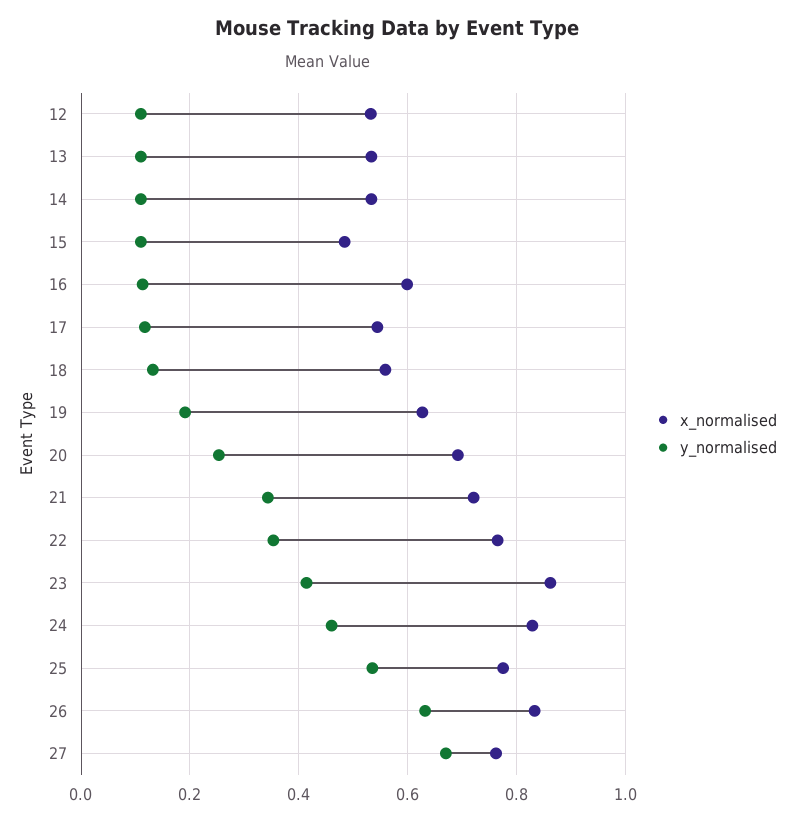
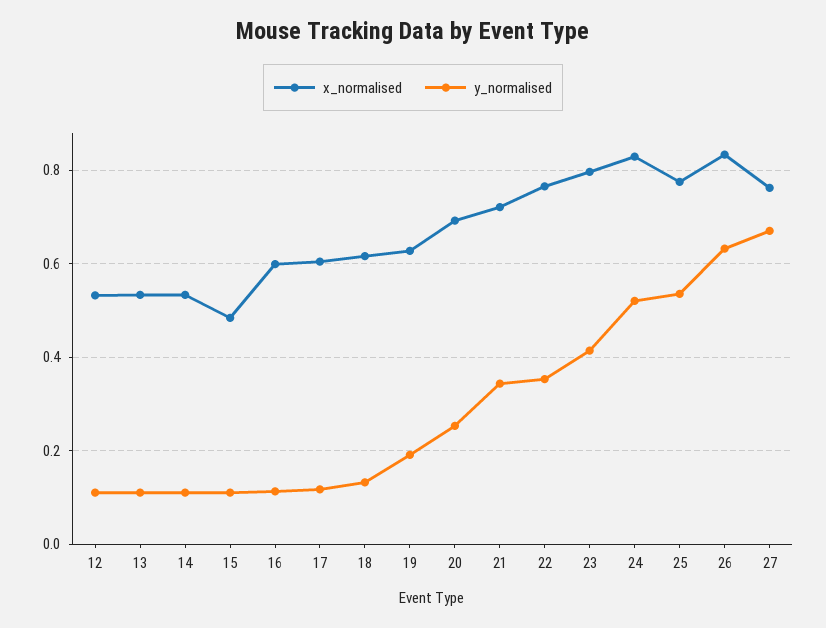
x_normalised, 17: 0.54 -> 0.6
x_normalised, 18: 0.56 -> 0.62
x_normalised, 23: 0.86 -> 0.8
y_normalised, 24: 0.46 -> 0.52

